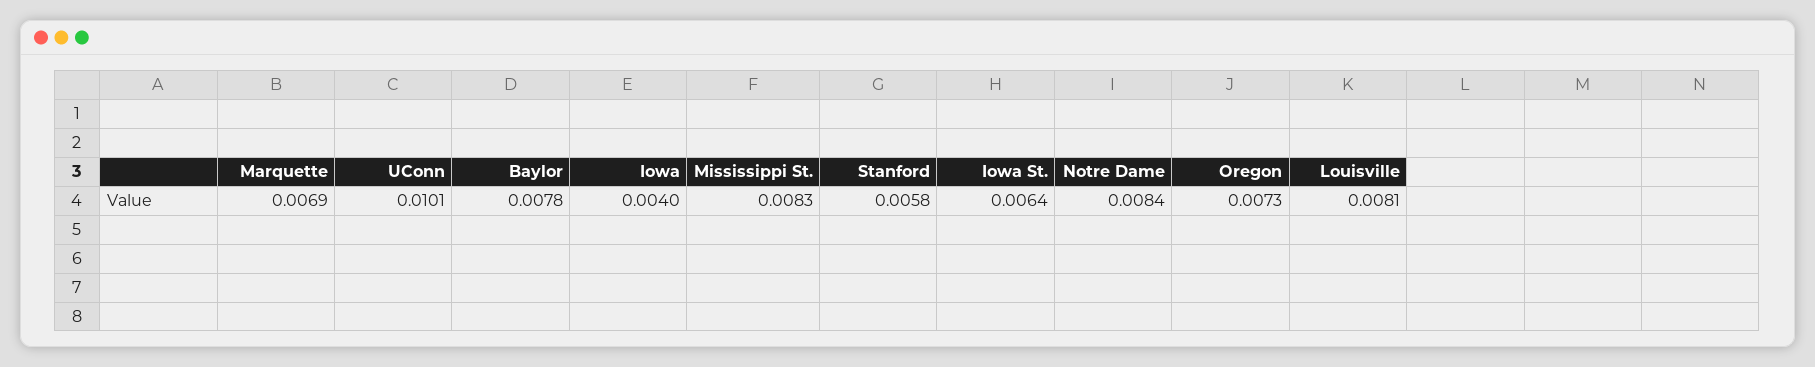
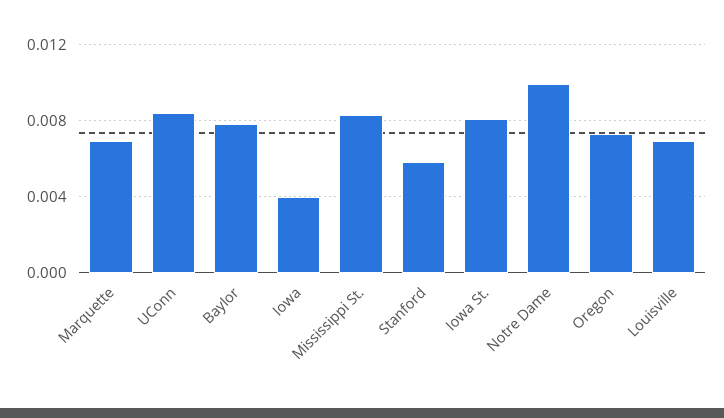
UConn: 0.0101 -> 0.0085
Iowa St.: 0.0064 -> 0.008
Notre Dame: 0.0084 -> 0.01
Louisville: 0.0081 -> 0.007

